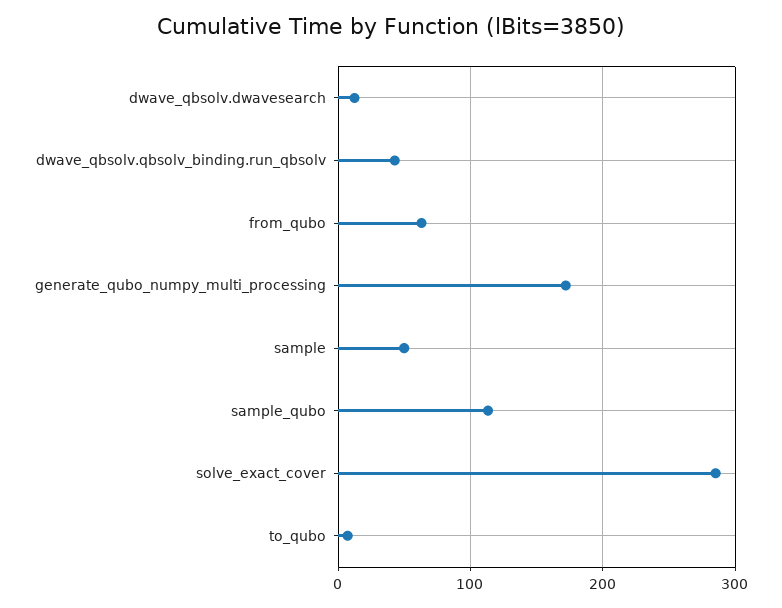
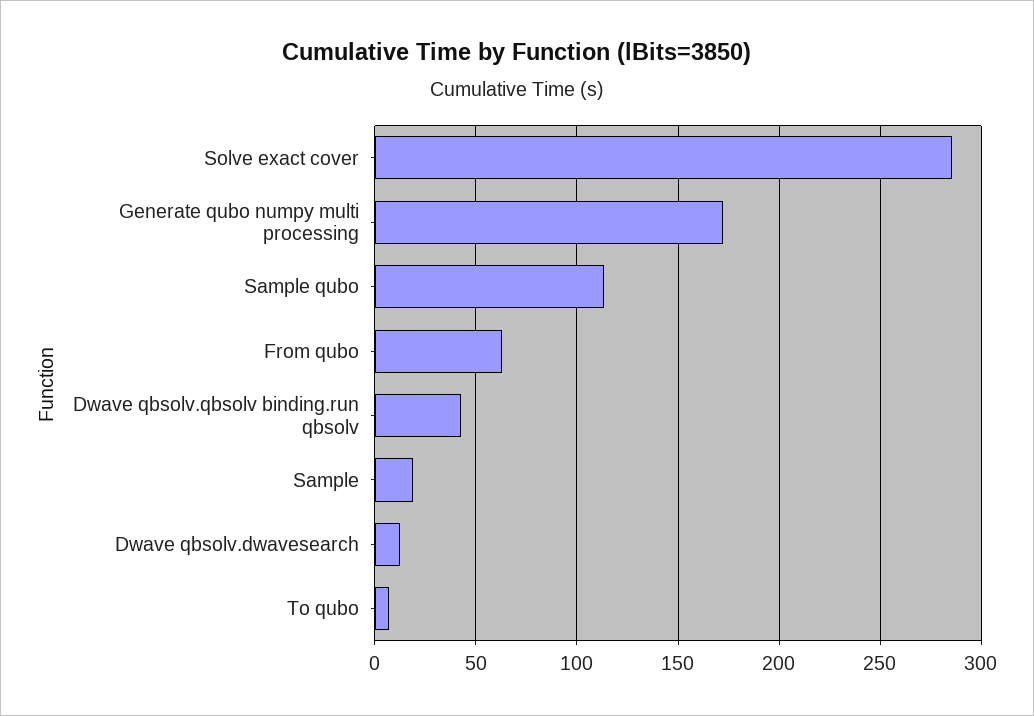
sample: 50 -> 20

